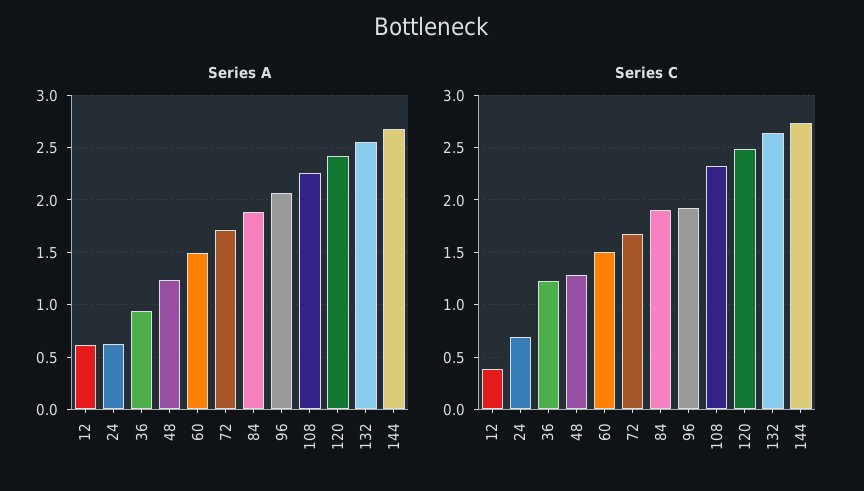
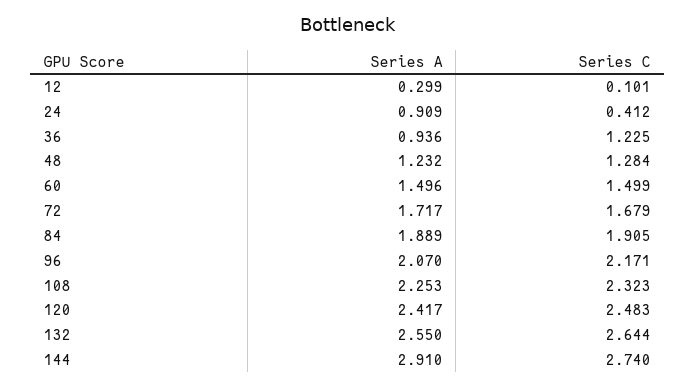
Series A, 12: 0.6 -> 0.299
Series A, 24: 0.6 -> 0.909
Series A, 144: 2.7 -> 2.91
Series C, 12: 0.4 -> 0.101
Series C, 24: 0.7 -> 0.412
Series C, 96: 1.9 -> 2.171

